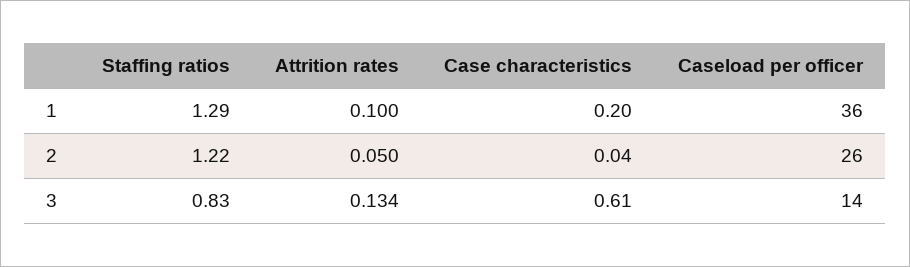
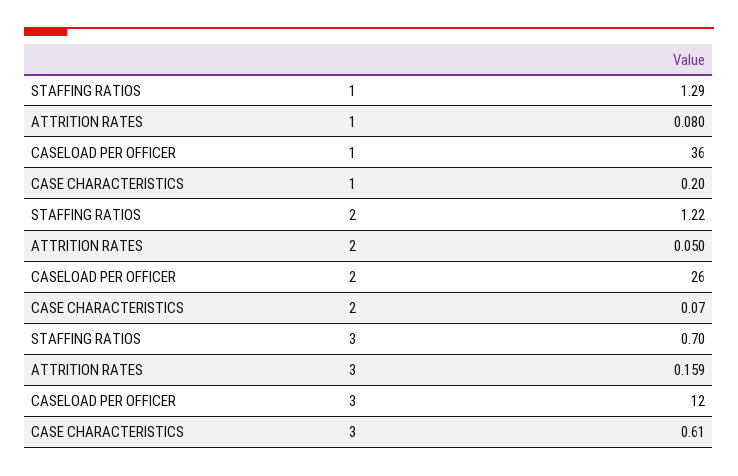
Attrition rates, 1: 0.1 -> 0.08
Case characteristics, 2: 0.04 -> 0.07
Staffing ratios, 3: 0.83 -> 0.7
Attrition rates, 3: 0.134 -> 0.159
Caseload per officer, 3: 14 -> 12

